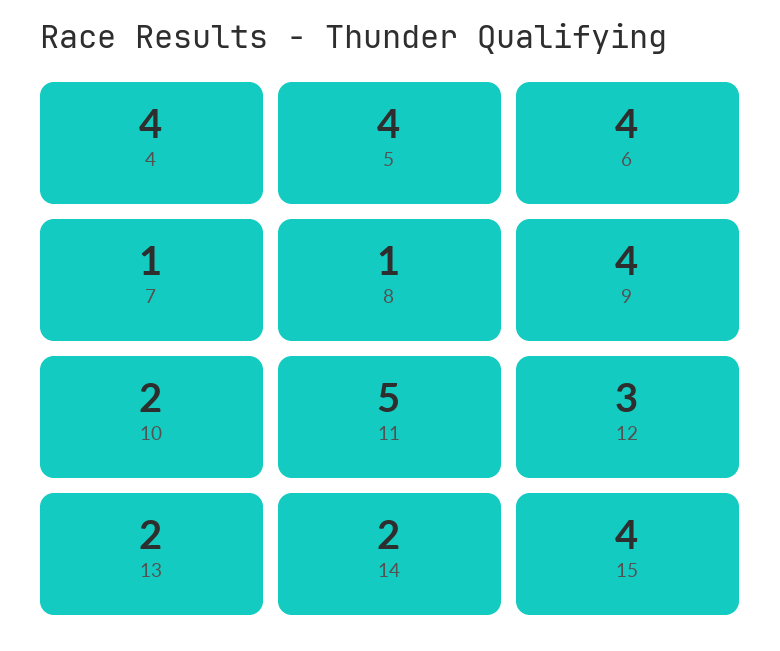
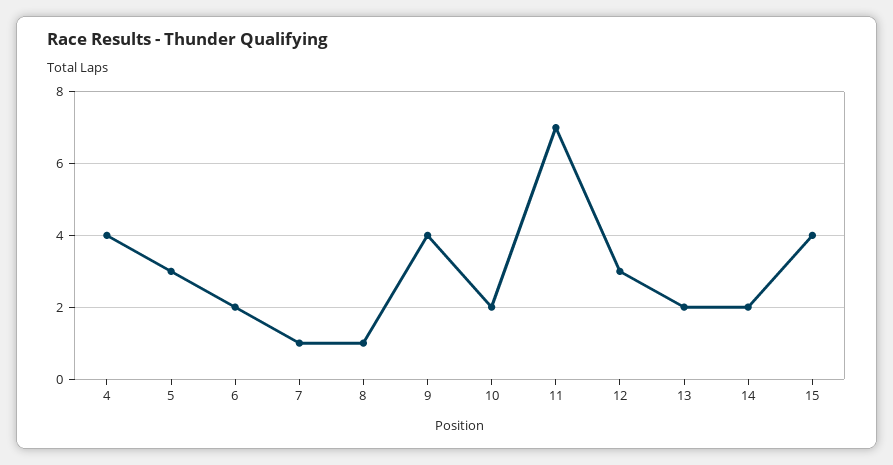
5: 4 -> 3
6: 4 -> 2
11: 5 -> 7

